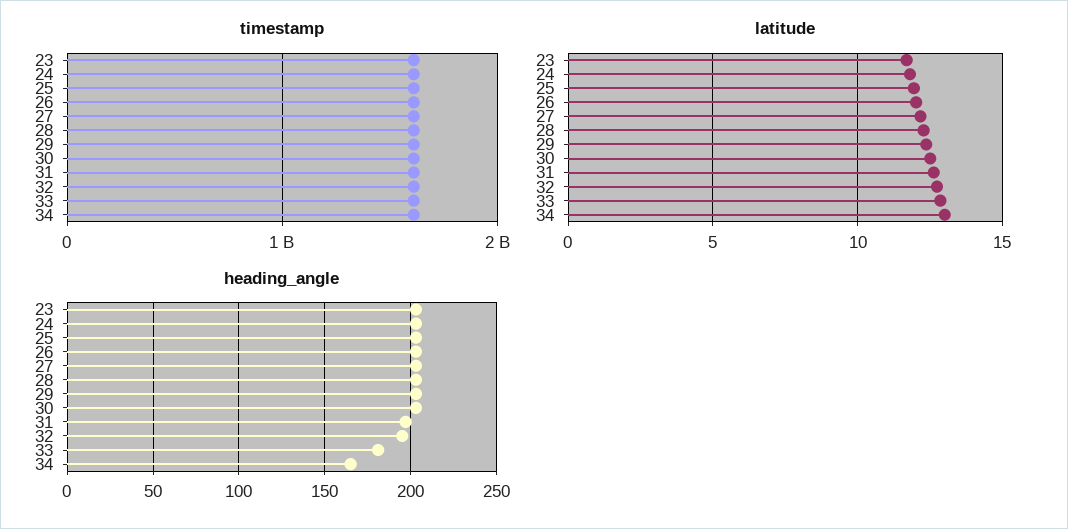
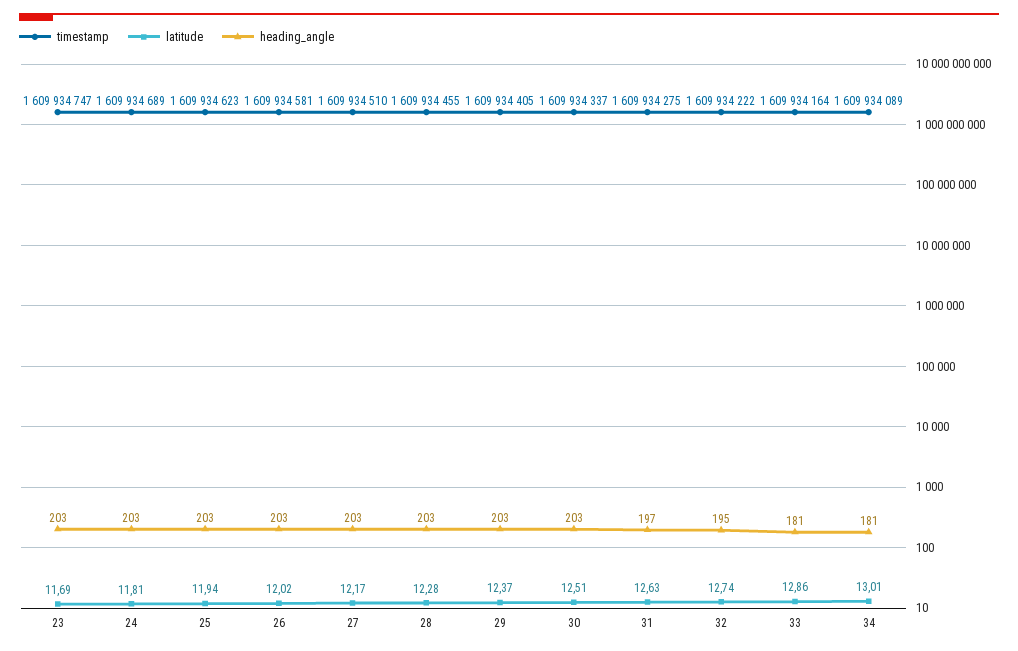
heading_angle, 34: 165 -> 181

